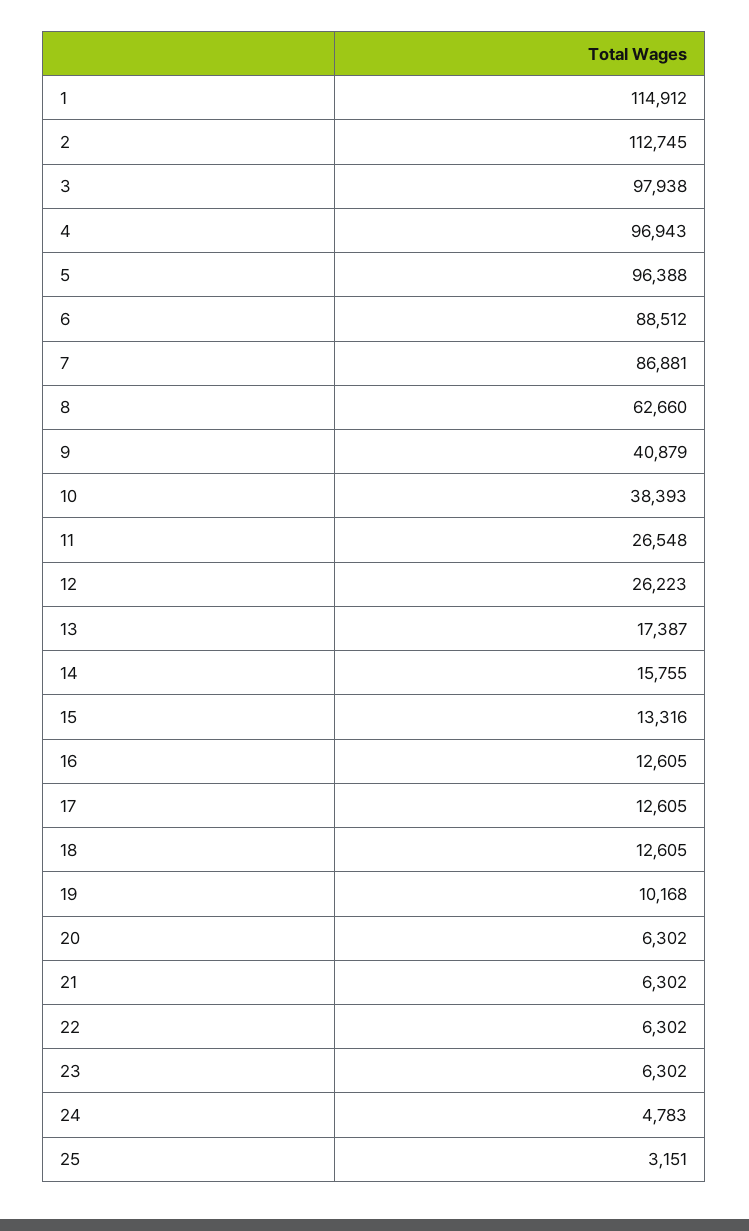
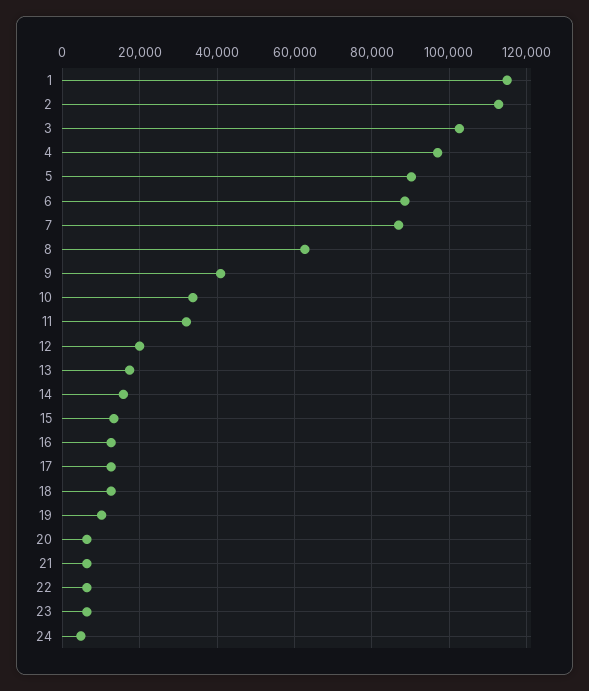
3: 97938 -> 102000
5: 96388 -> 90000
10: 38393 -> 34000
11: 26548 -> 32000
12: 26223 -> 20000
25: 3151 -> none

